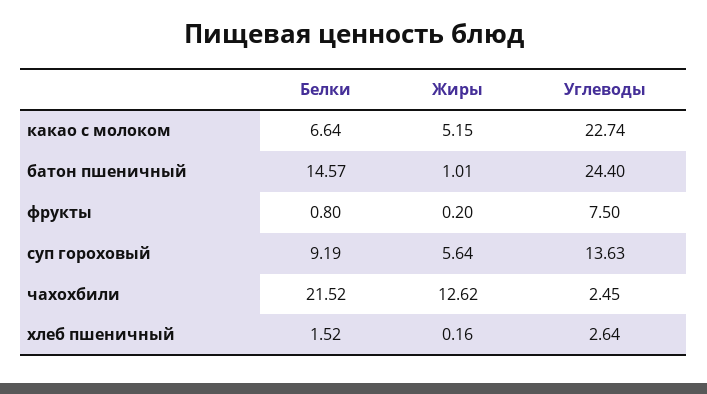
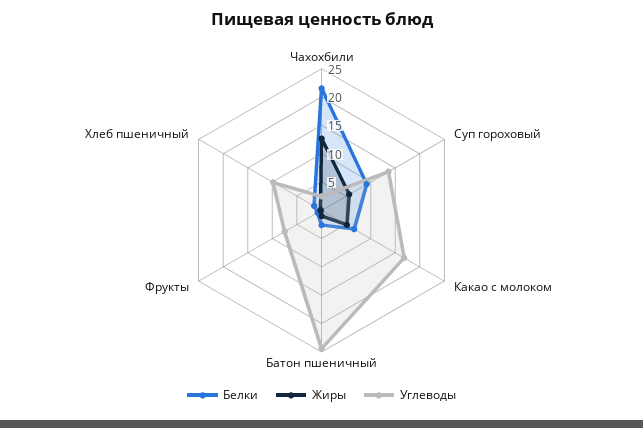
Углеводы, какао с молоком: 22.74 -> 17.5
Белки, батон пшеничный: 14.57 -> 2.5
Углеводы, хлеб пшеничный: 2.64 -> 10

